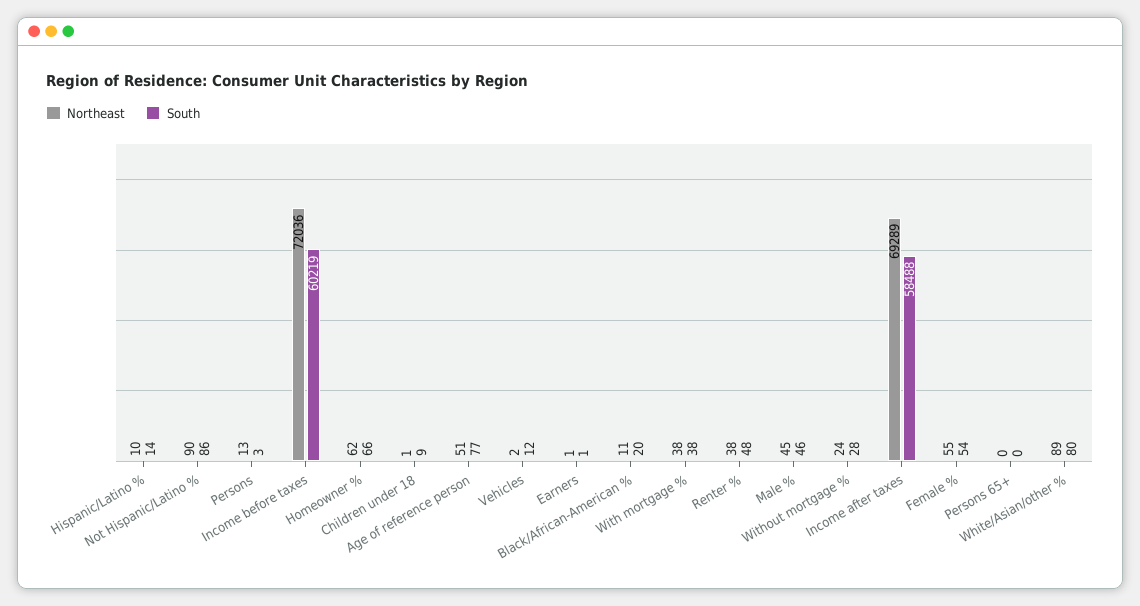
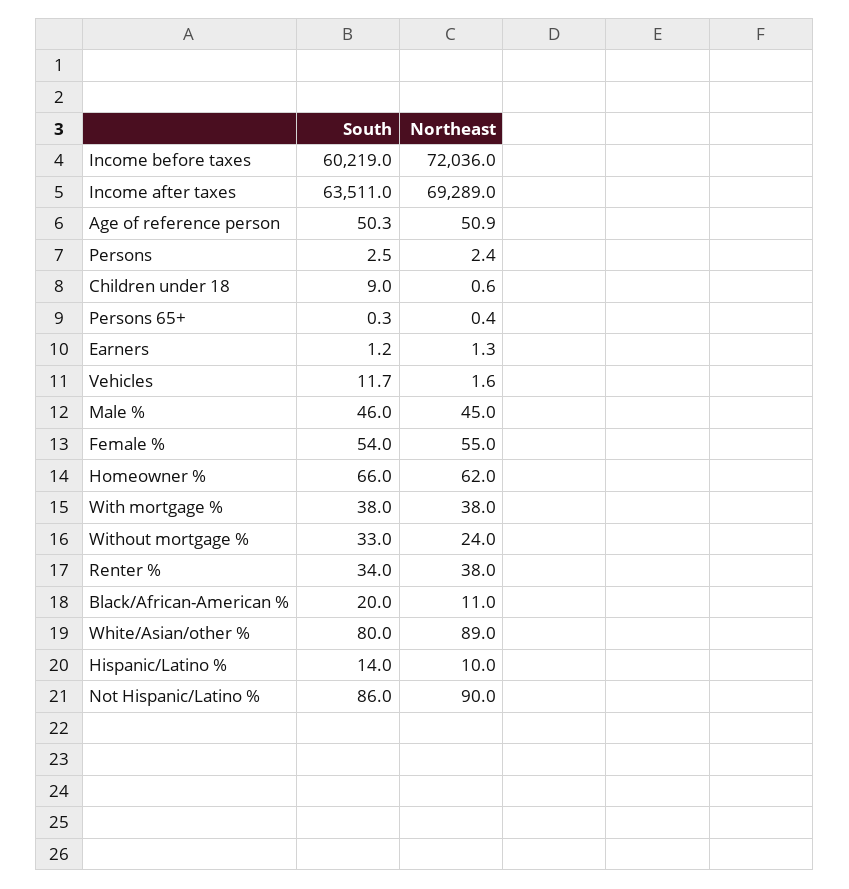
Northeast, Persons: 13 -> 2.4
South, Age of reference person: 77 -> 50.3
South, Renter %: 48 -> 34
South, Without mortgage %: 28 -> 33
South, Income after taxes: 58488 -> 63511

